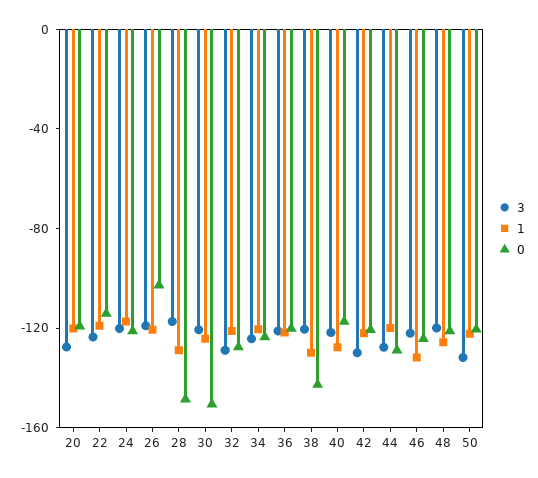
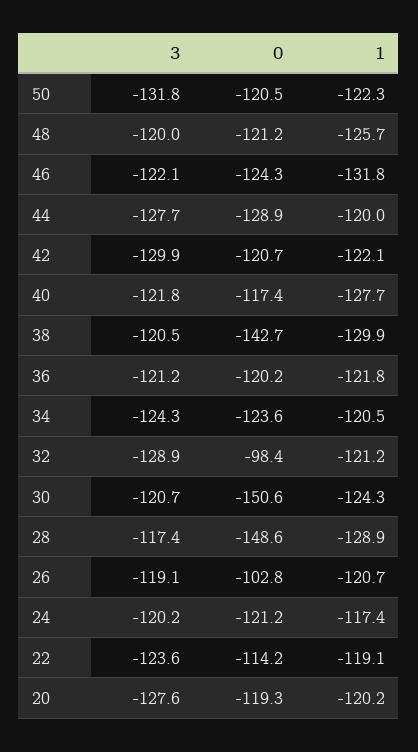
0, 32: -130 -> -98.4

